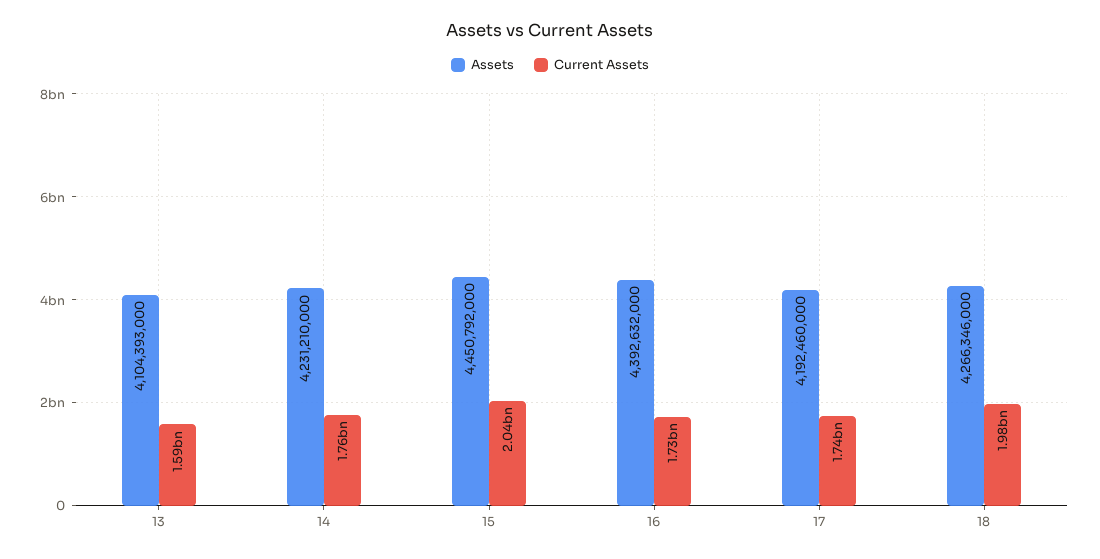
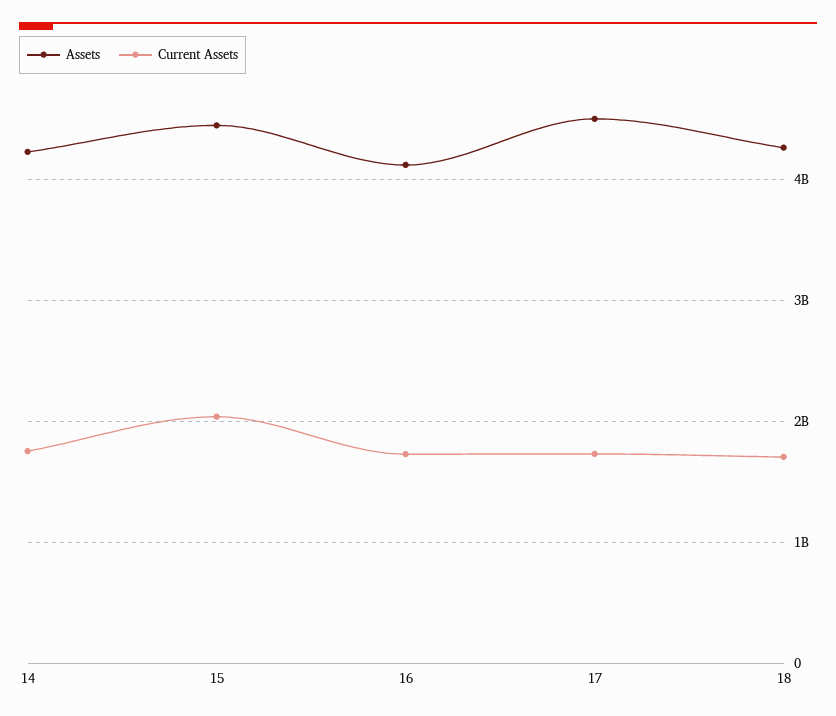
Assets, 13: 4104393000 -> none
Current Assets, 13: 1590000000 -> none
Assets, 16: 4392632000 -> 4100000000
Assets, 17: 4192460000 -> 4500000000
Current Assets, 18: 1980000000 -> 1700000000

